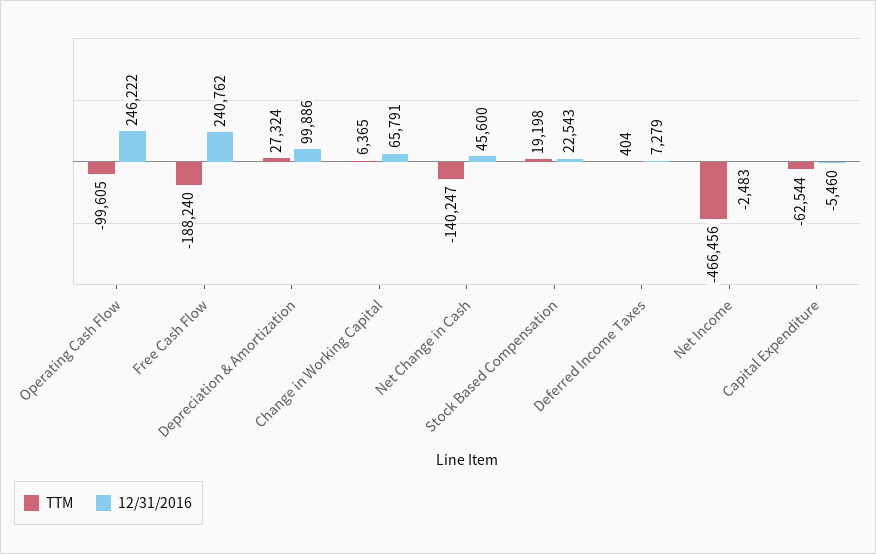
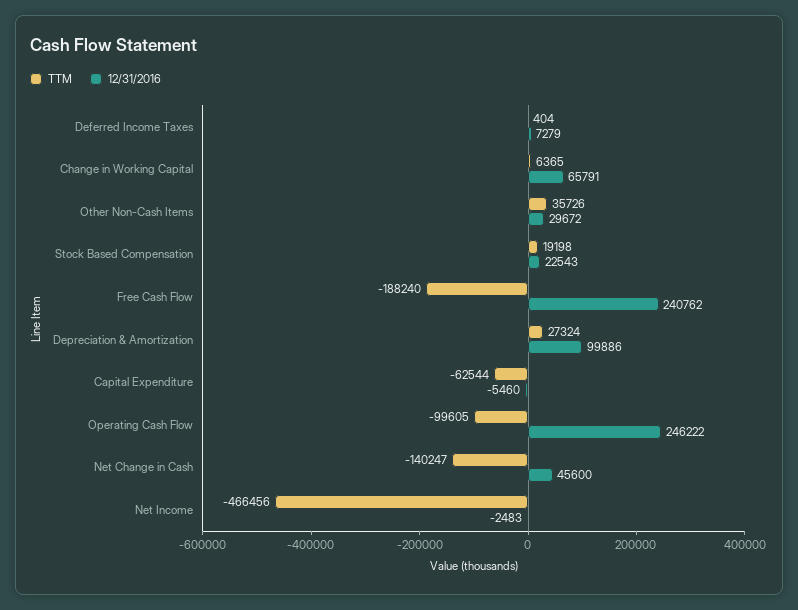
TTM, Other Non-Cash Items: none -> 35726
12/31/2016, Other Non-Cash Items: none -> 29672

